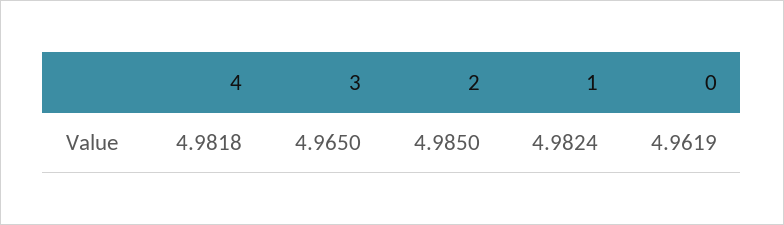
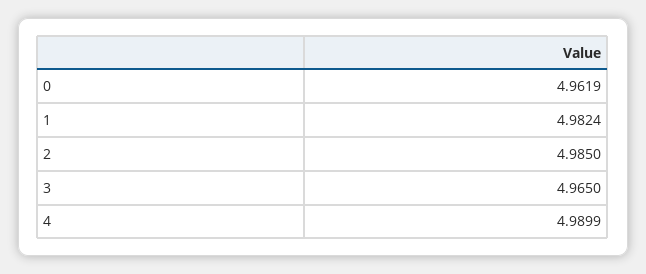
4: 4.9818 -> 4.9899

